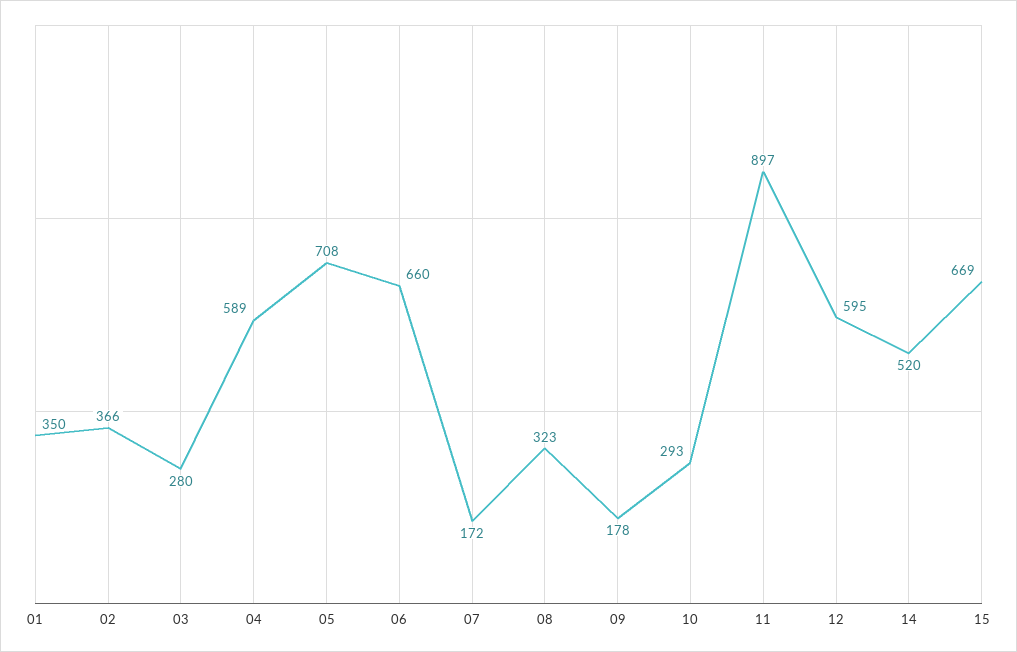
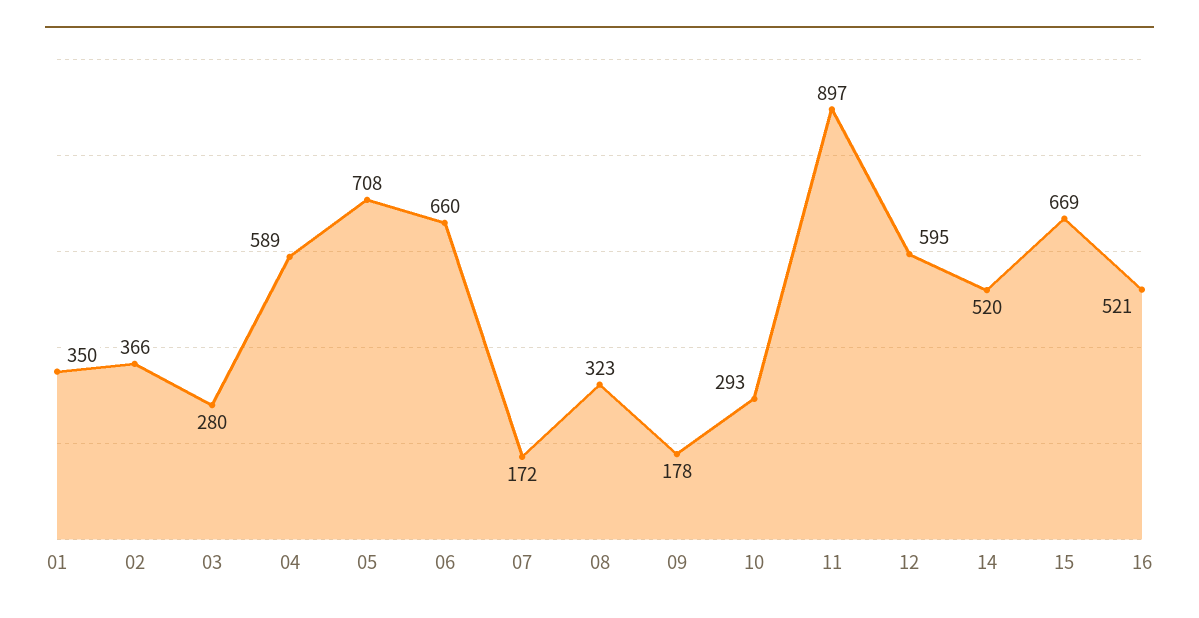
16: none -> 521

